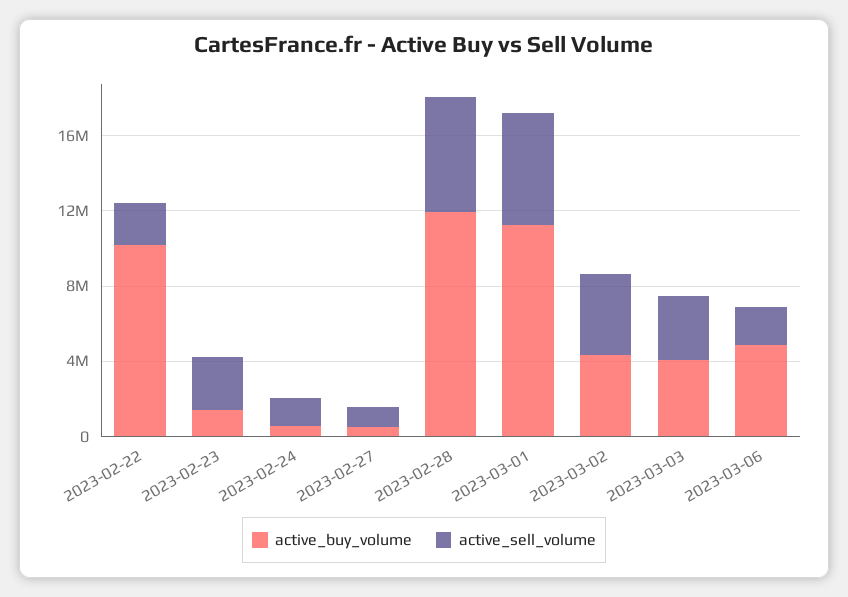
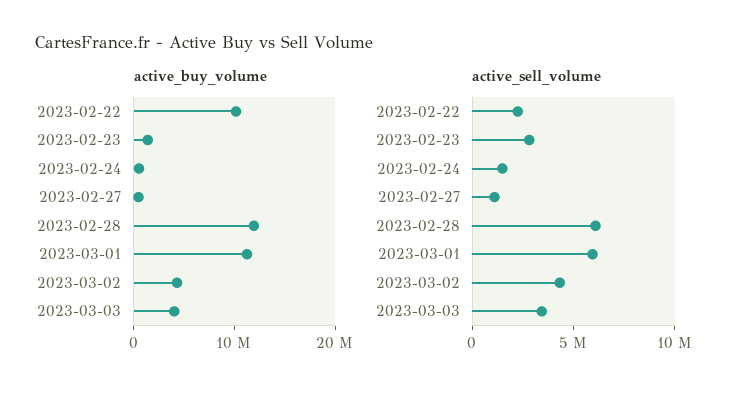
active_buy_volume, 2023-03-06: 5000000 -> none
active_sell_volume, 2023-03-06: 2000000 -> none

